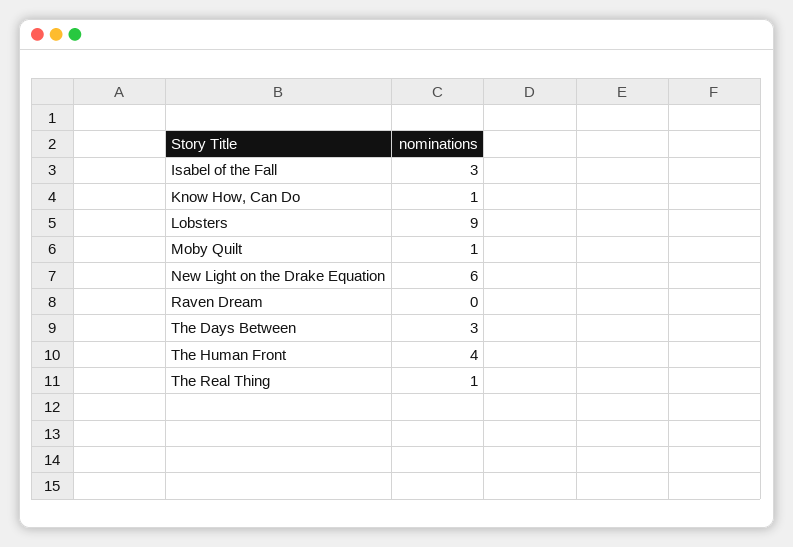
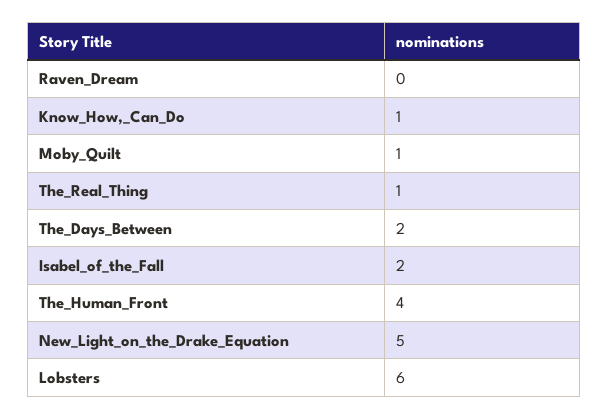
Isabel of the Fall: 3 -> 2
Lobsters: 9 -> 6
New Light on the Drake Equation: 6 -> 5
The Days Between: 3 -> 2

